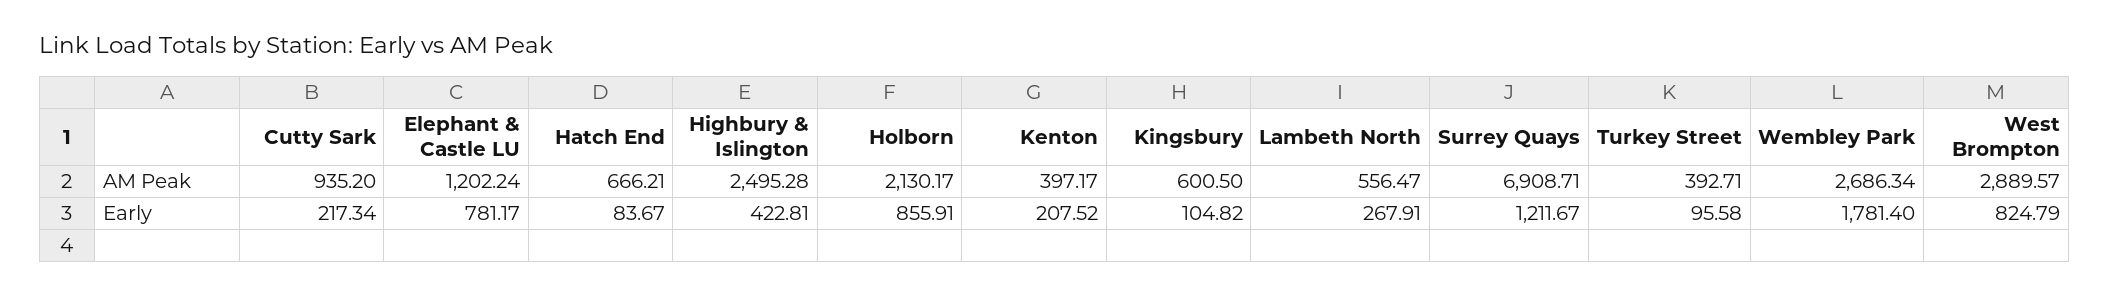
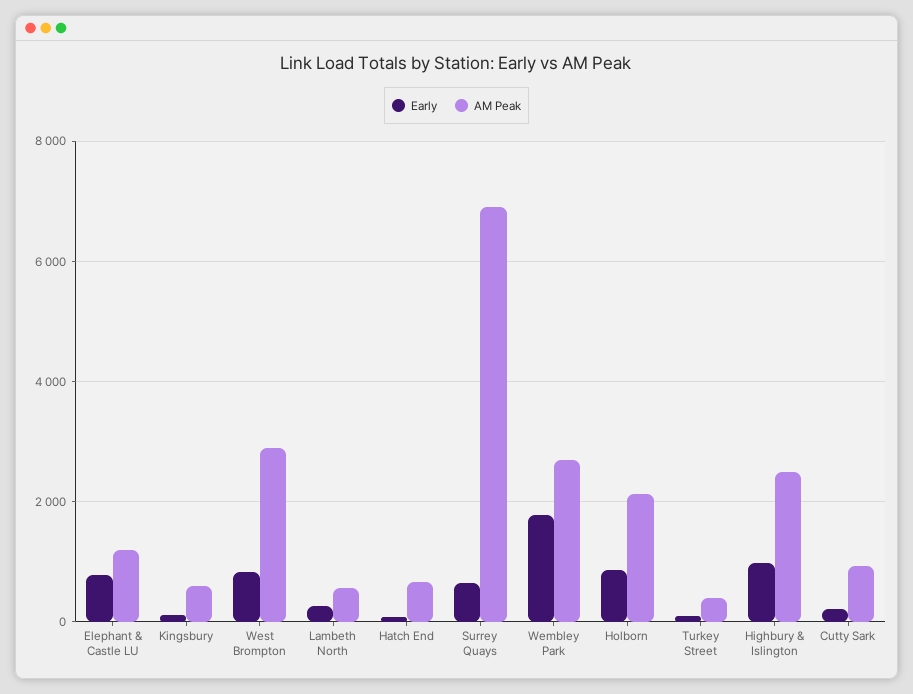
AM Peak, Kenton: 397.17 -> none
Early, Highbury & Islington: 422.81 -> 1000
Early, Kenton: 207.52 -> none
Early, Surrey Quays: 1211.67 -> 600

